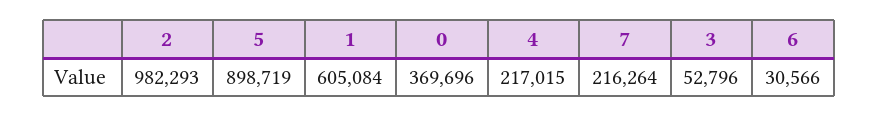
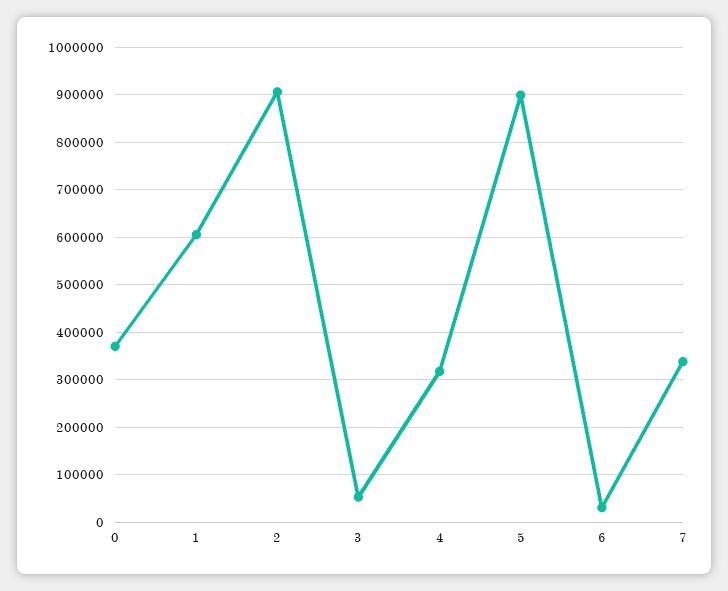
2: 982293 -> 900000
4: 217015 -> 320000
7: 216264 -> 340000

